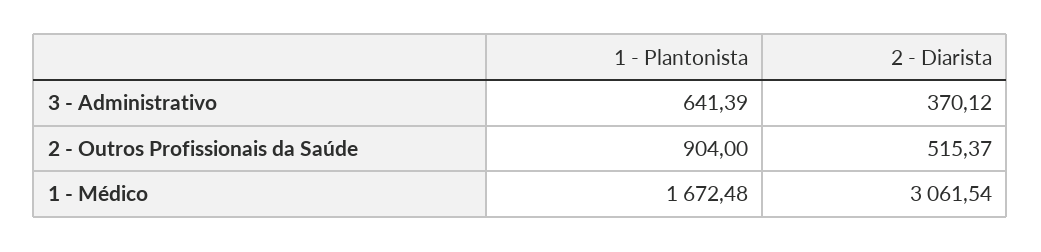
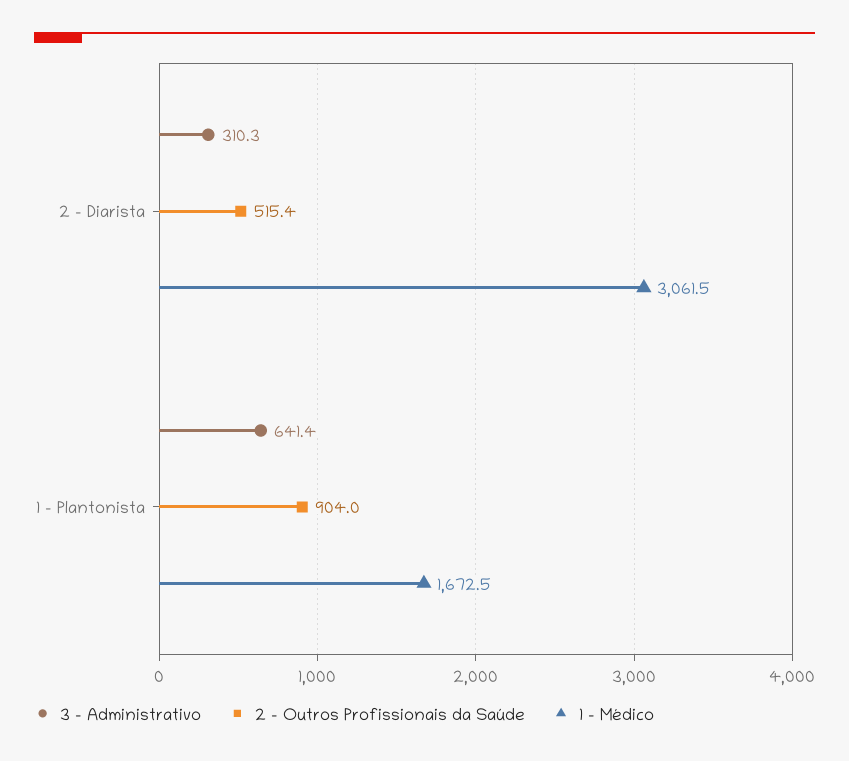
3 - Administrativo, 2 - Diarista: 370.12 -> 310.3

